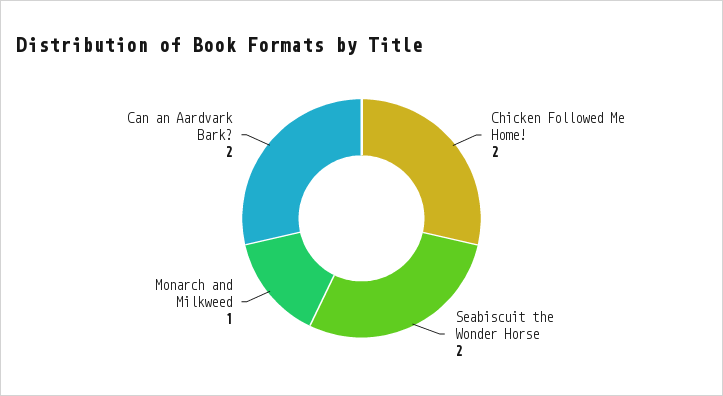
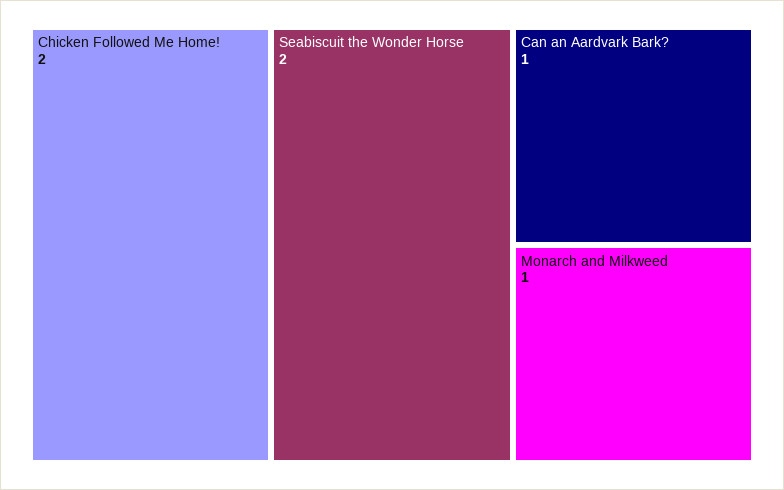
Can an Aardvark Bark?: 2 -> 1

